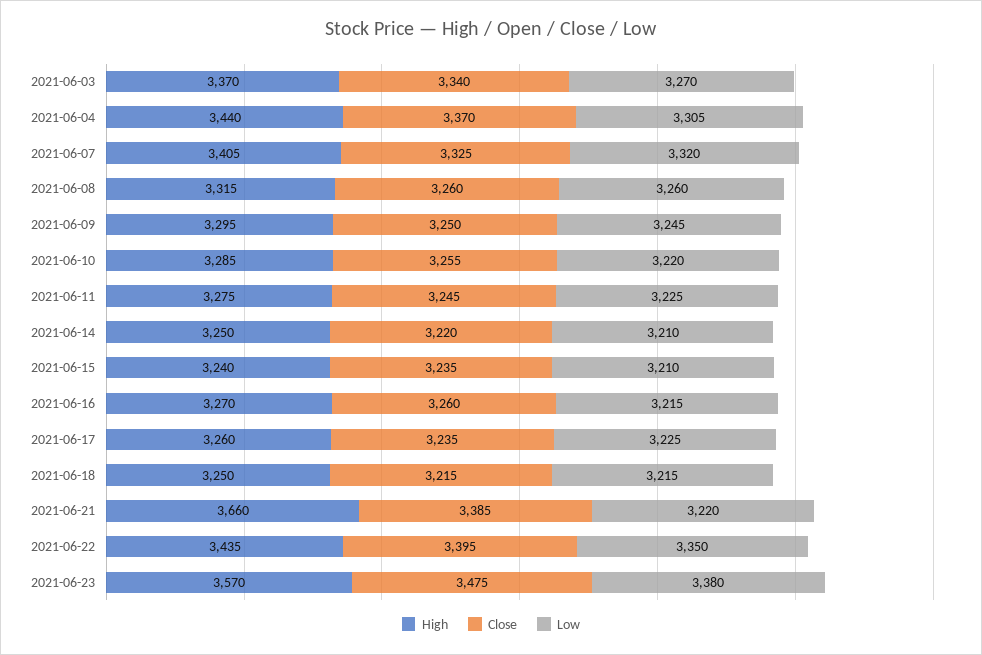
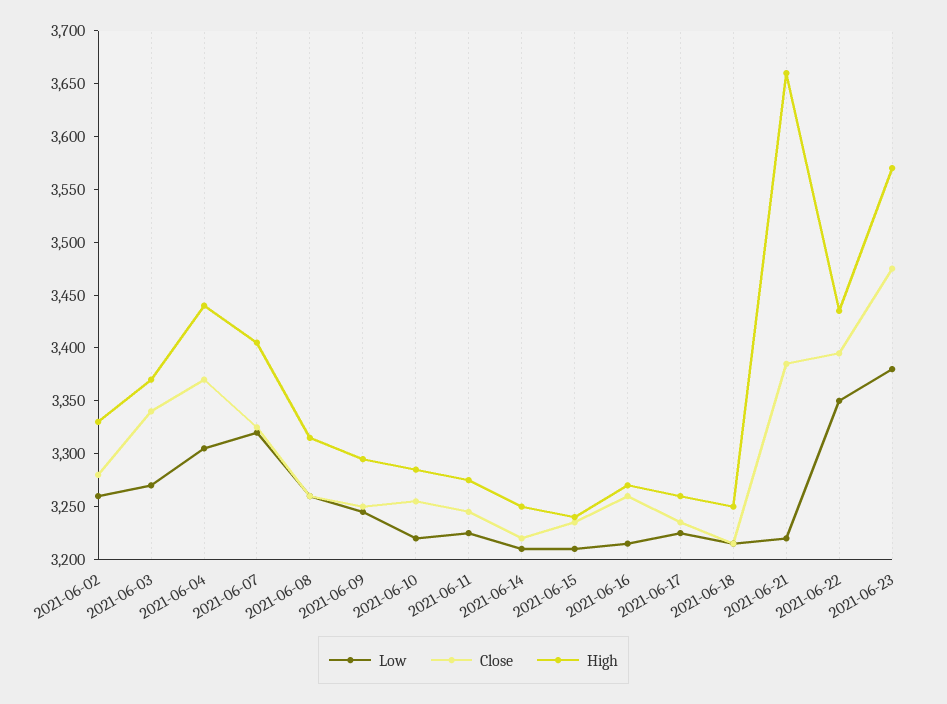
Low, 2021-06-02: none -> 3260
Close, 2021-06-02: none -> 3280
High, 2021-06-02: none -> 3330

